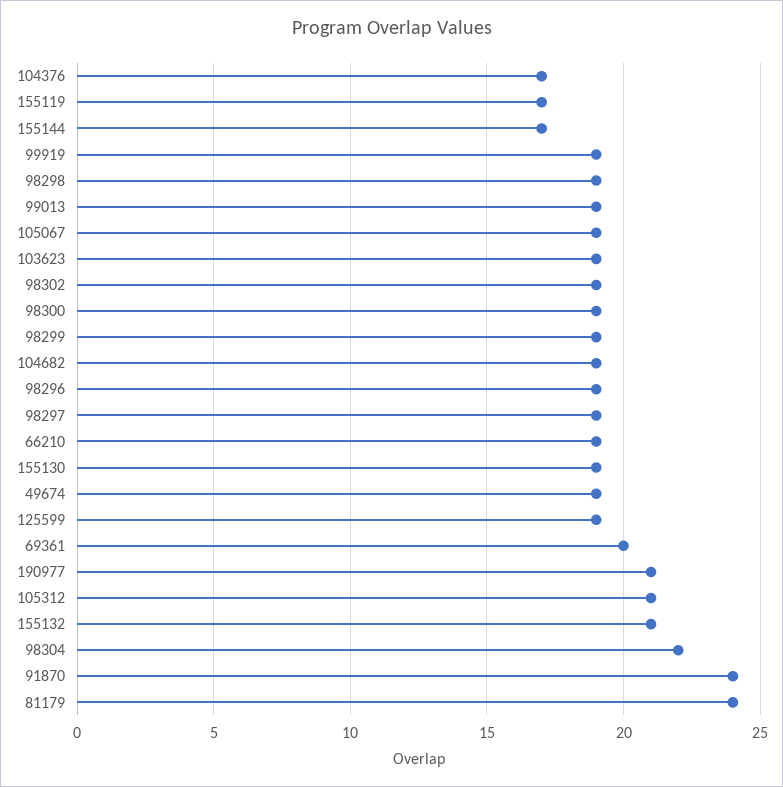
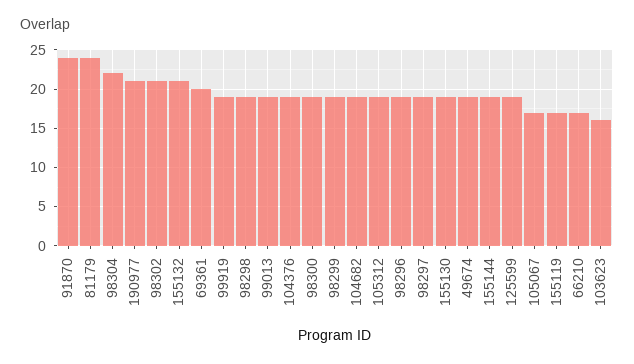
104376: 17 -> 19
155144: 17 -> 19
105067: 19 -> 17
103623: 19 -> 16
98302: 19 -> 21
66210: 19 -> 17
105312: 21 -> 19

